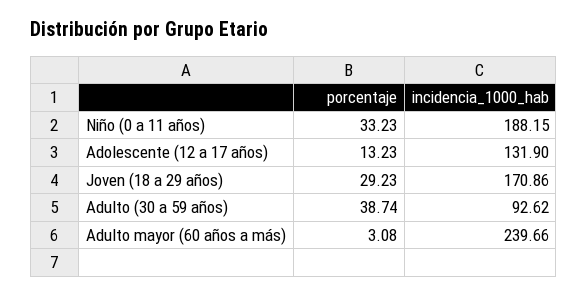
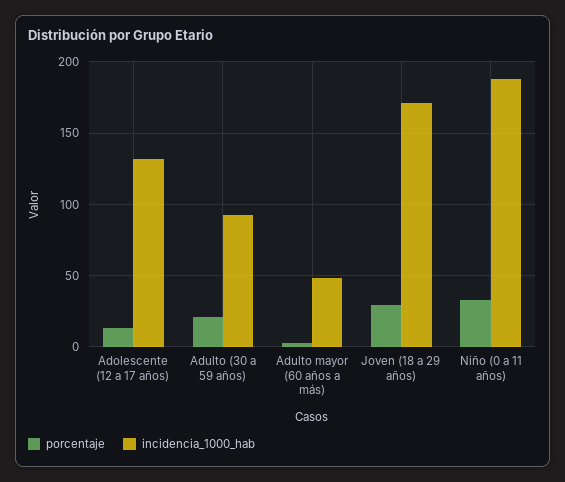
porcentaje, Adulto (30 a 59 años): 38.74 -> 20
incidencia_1000_hab, Adulto mayor (60 años a más): 239.66 -> 50

